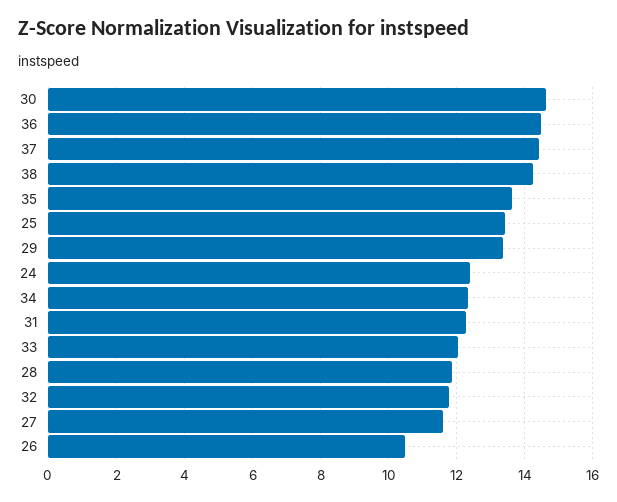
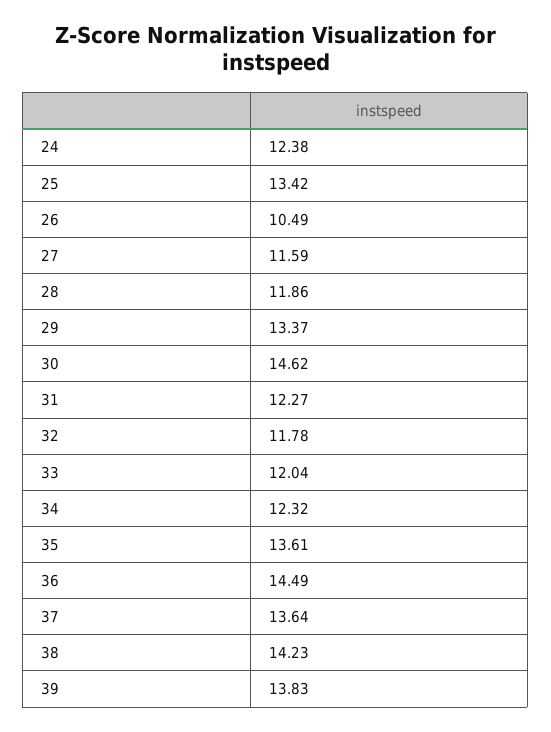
37: 14.4 -> 13.64
39: none -> 13.83

